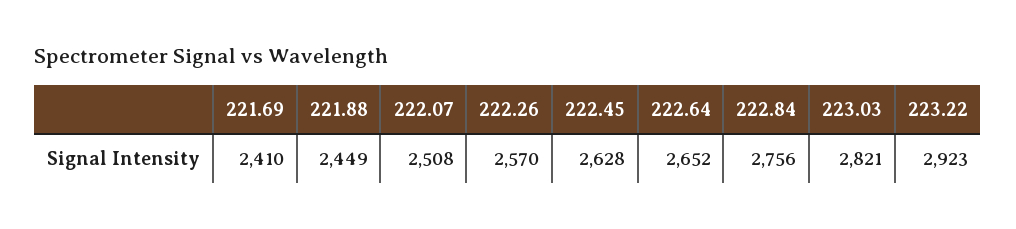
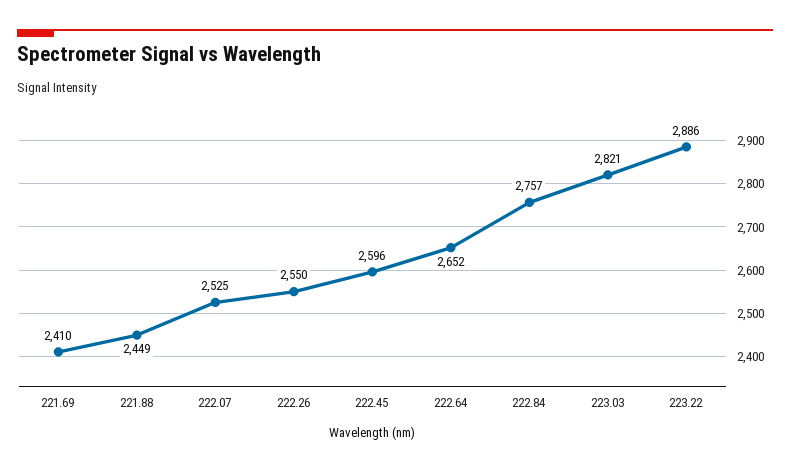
222.07: 2508 -> 2525
222.26: 2570 -> 2550
222.45: 2628 -> 2596
222.84: 2756 -> 2757
223.22: 2923 -> 2886

